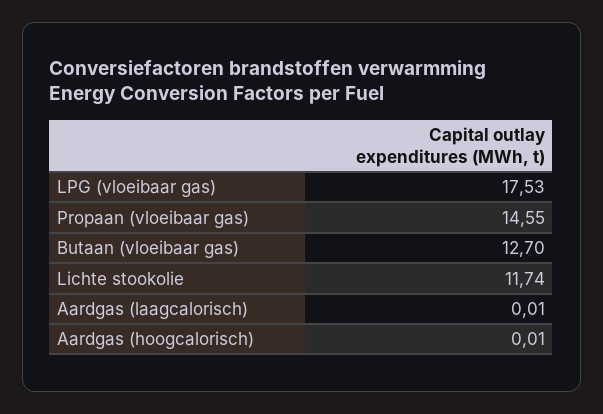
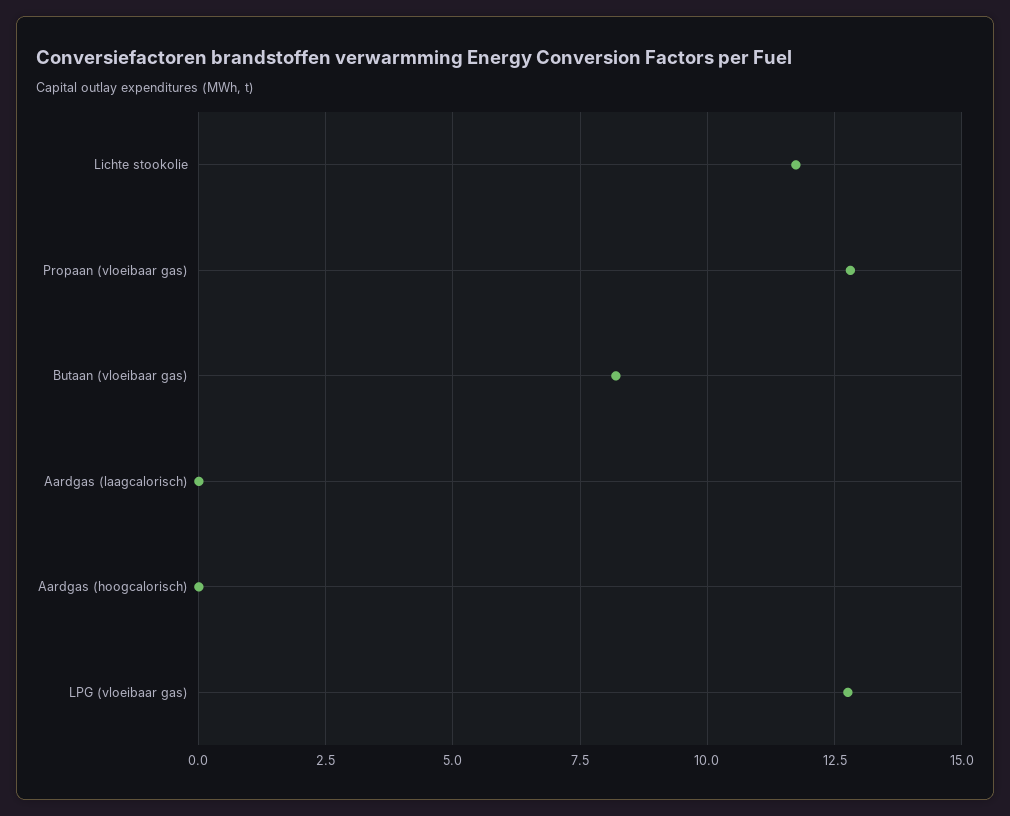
LPG (vloeibaar gas): 17.53 -> 12.75
Propaan (vloeibaar gas): 14.55 -> 12.75
Butaan (vloeibaar gas): 12.7 -> 8.25

